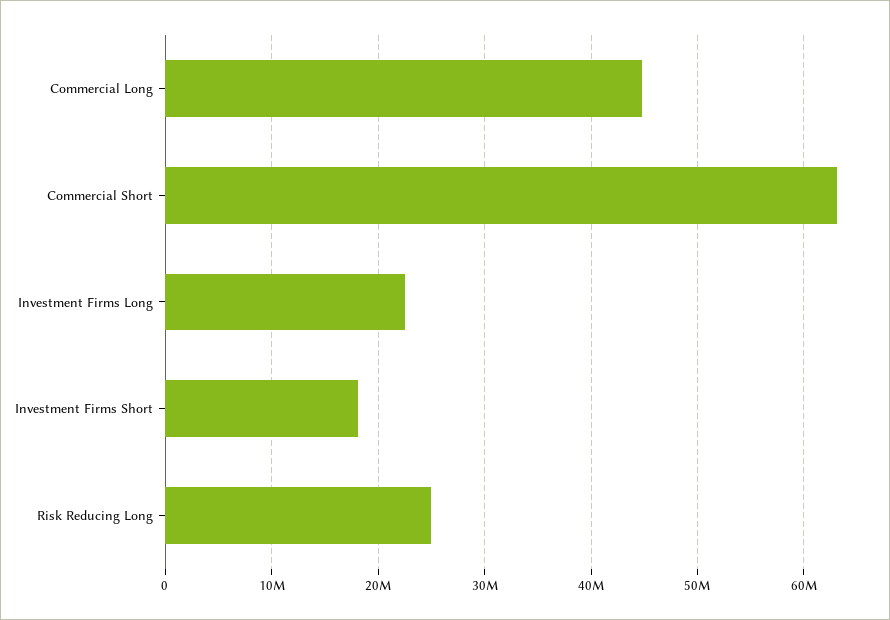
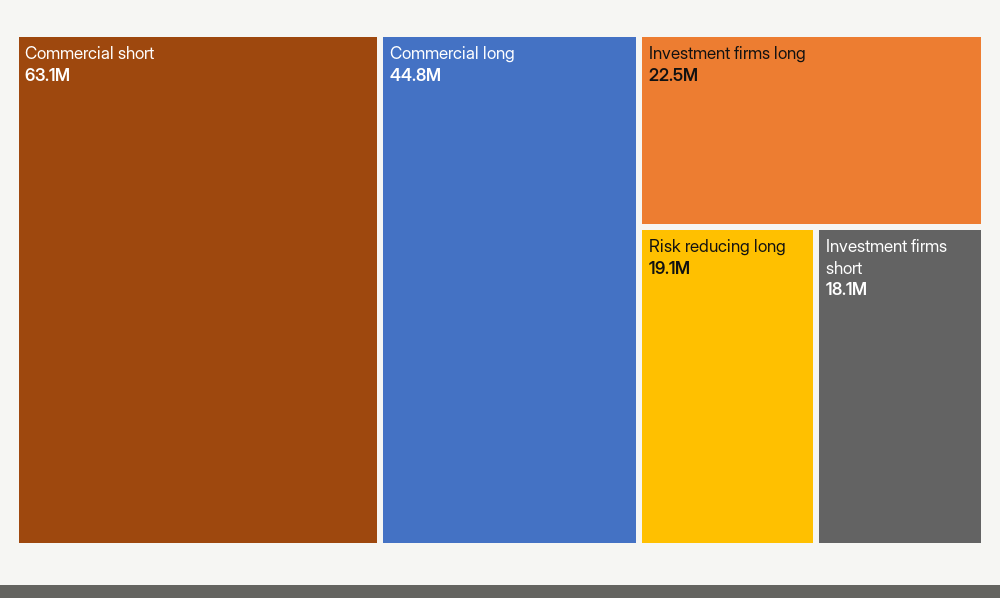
Risk Reducing Long: 25000000 -> 19100000

